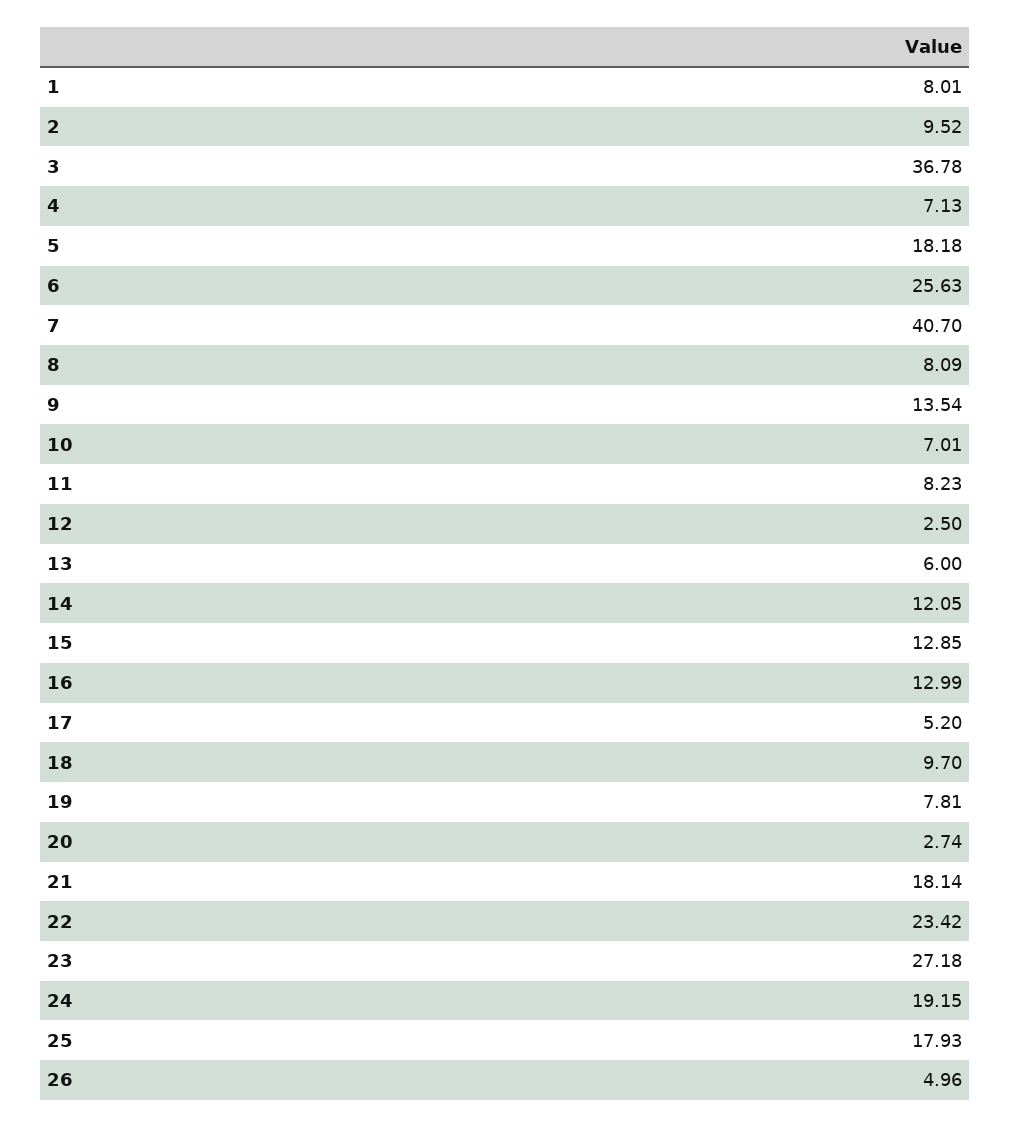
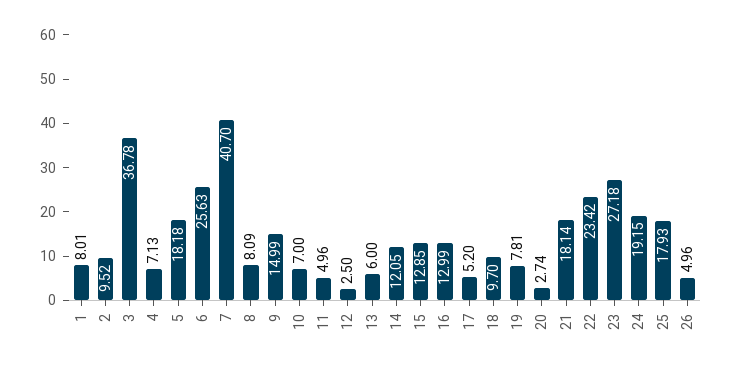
9: 13.54 -> 14.99
10: 7.01 -> 7
11: 8.23 -> 4.96

